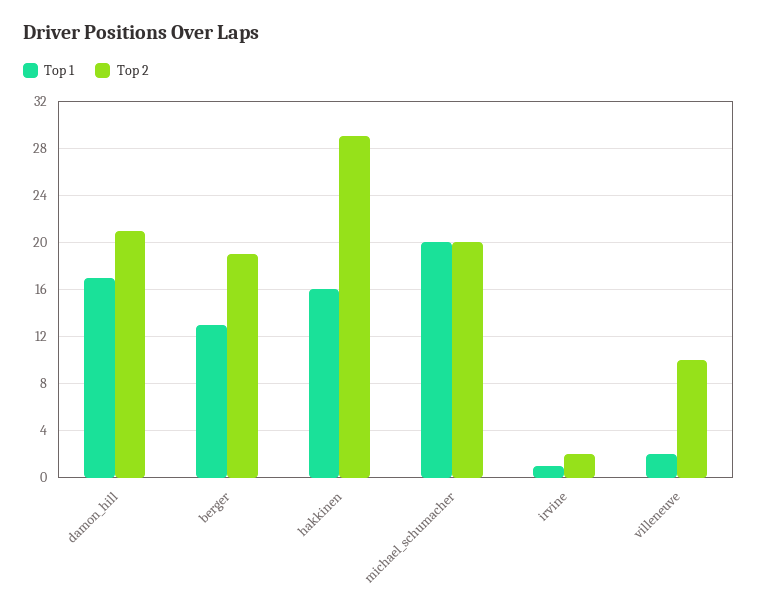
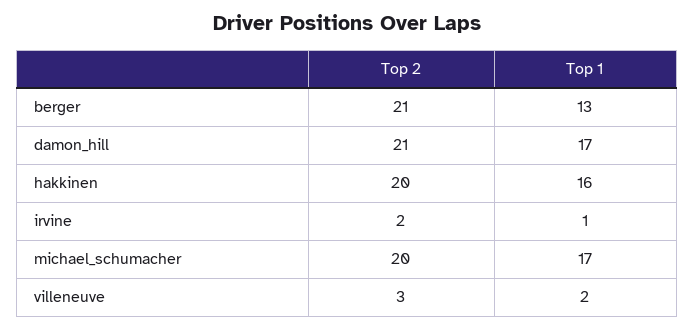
Top 2, berger: 19 -> 21
Top 2, hakkinen: 29 -> 20
Top 1, michael_schumacher: 20 -> 17
Top 2, villeneuve: 10 -> 3

